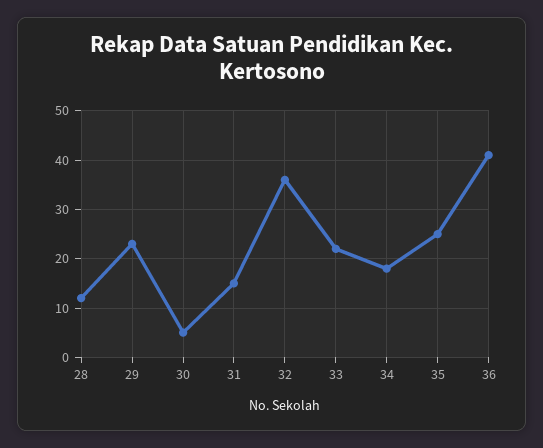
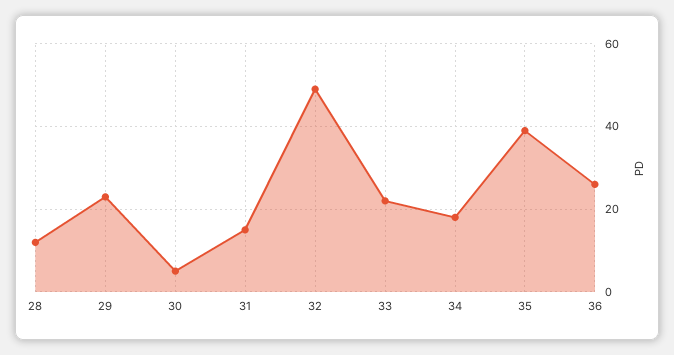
32: 35 -> 50
35: 25 -> 40
36: 40 -> 25

